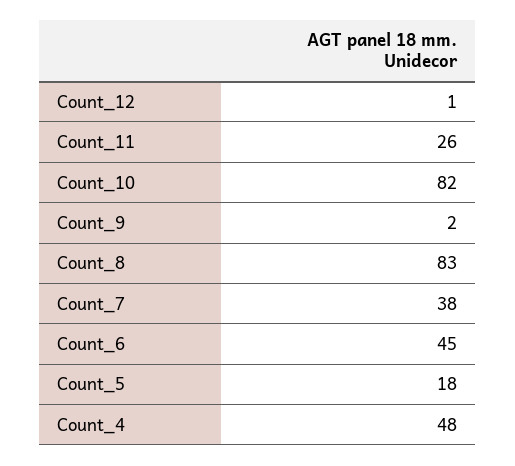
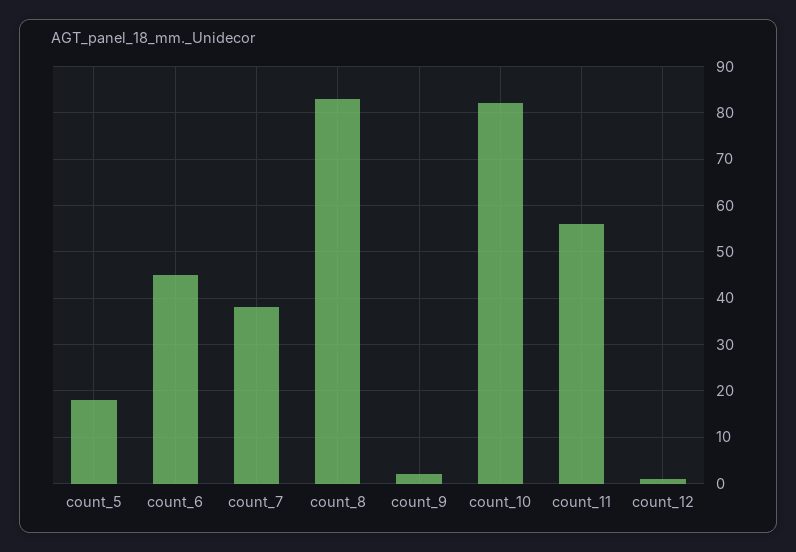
Count_11: 26 -> 55
Count_4: 48 -> none

